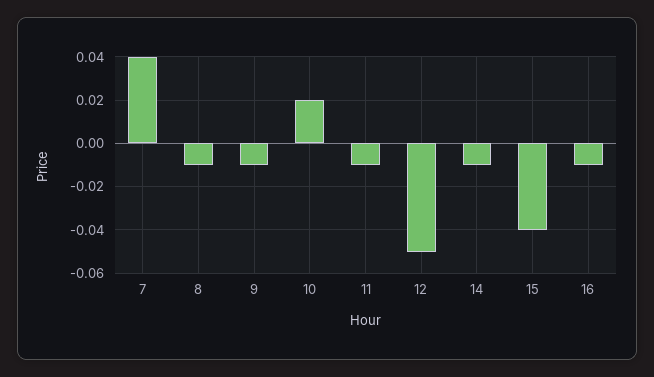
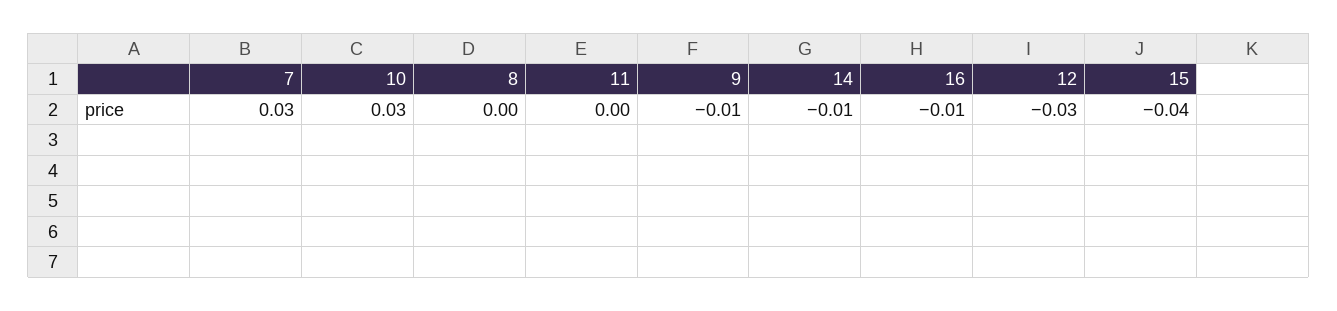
7: 0.04 -> 0.03
8: -0.01 -> 0
10: 0.02 -> 0.03
11: -0.01 -> 0
12: -0.05 -> -0.03

